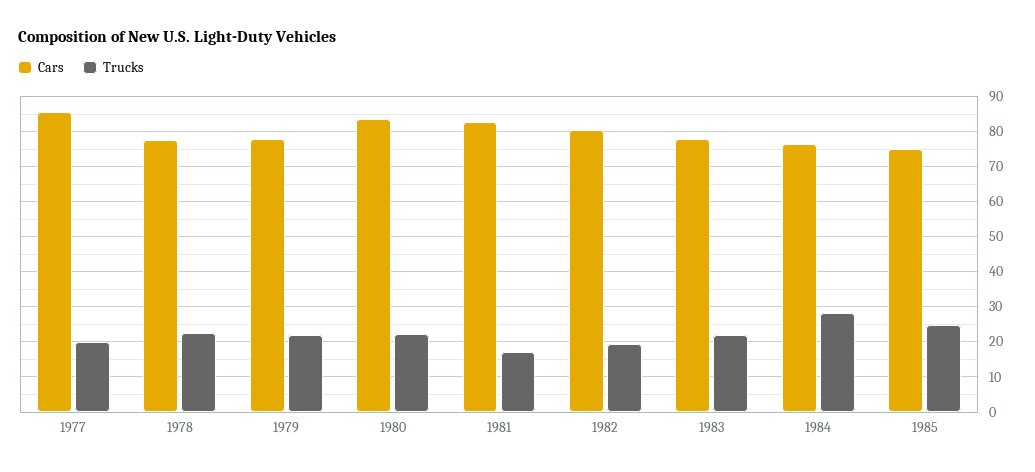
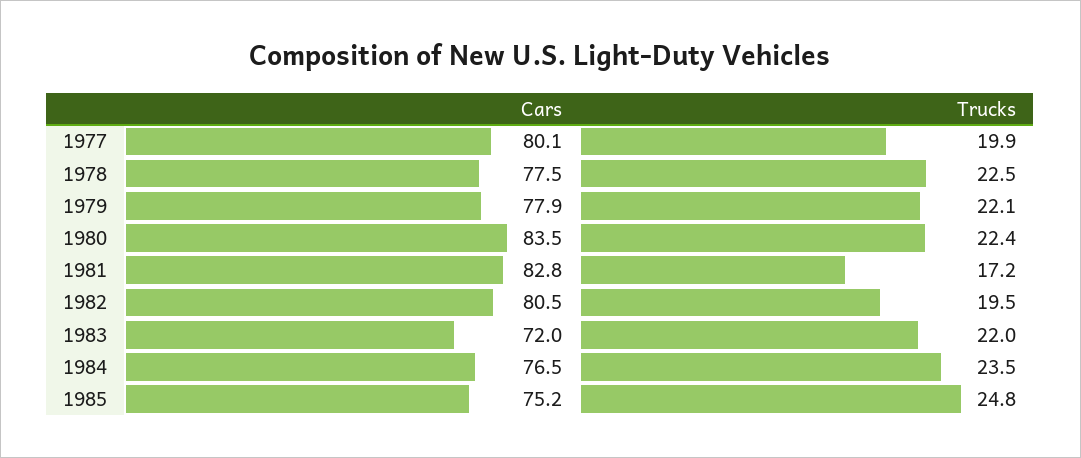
Cars, 1977: 86 -> 80.1
Cars, 1983: 78 -> 72
Trucks, 1984: 28 -> 23.5

